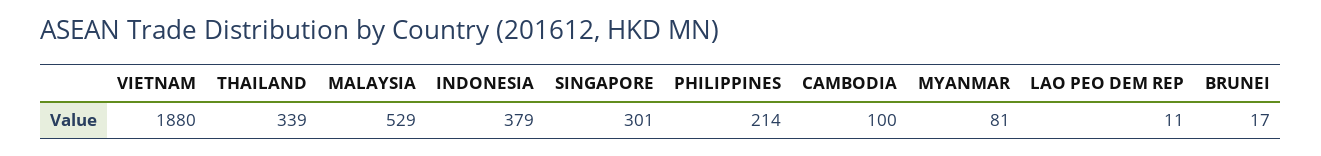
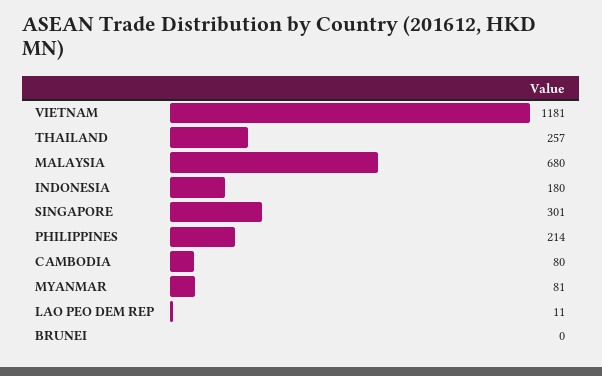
VIETNAM: 1880 -> 1181
THAILAND: 339 -> 257
MALAYSIA: 529 -> 680
INDONESIA: 379 -> 180
CAMBODIA: 100 -> 80
BRUNEI: 17 -> 0

